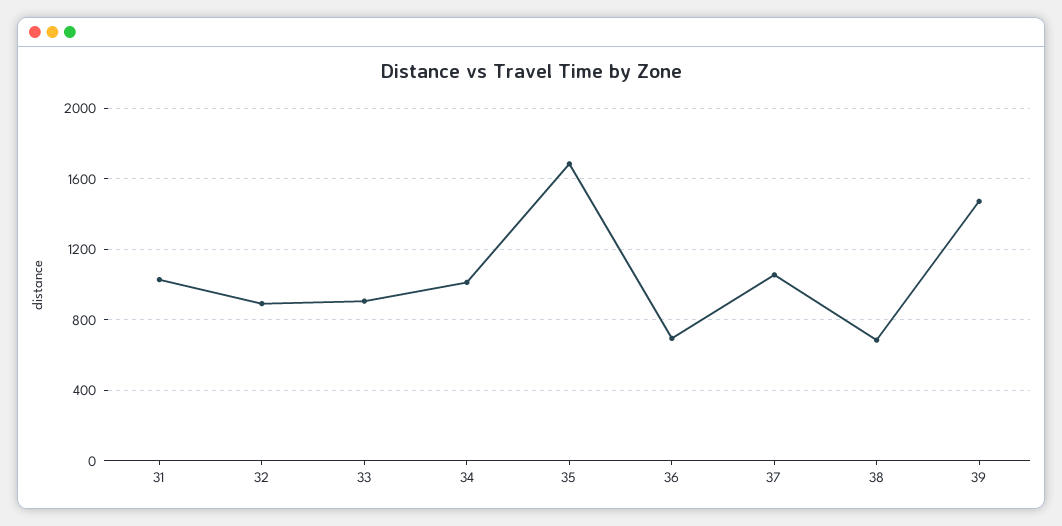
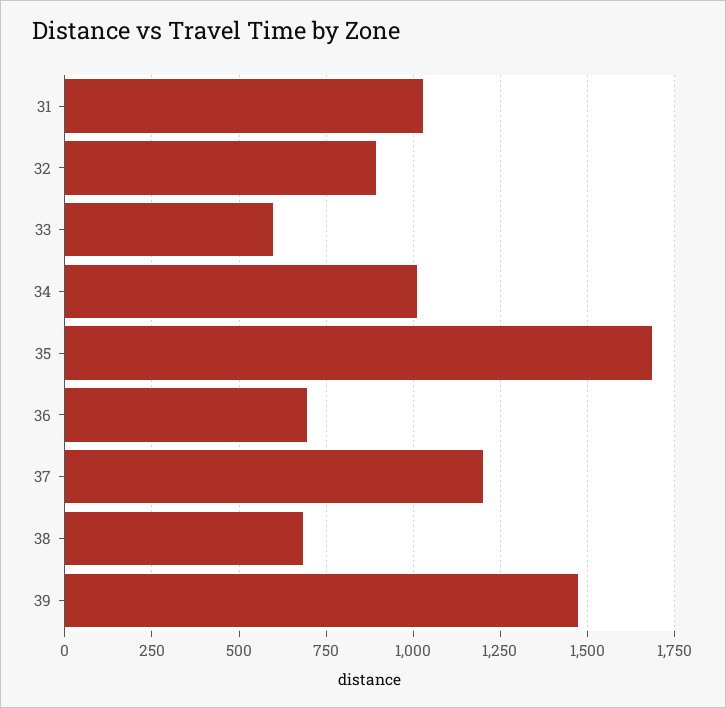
33: 900 -> 600
37: 1050 -> 1200

